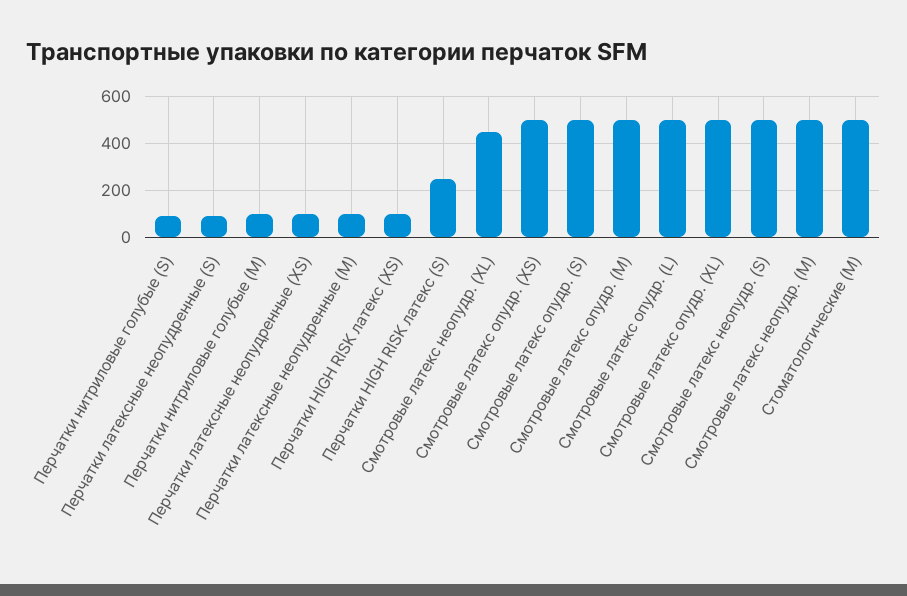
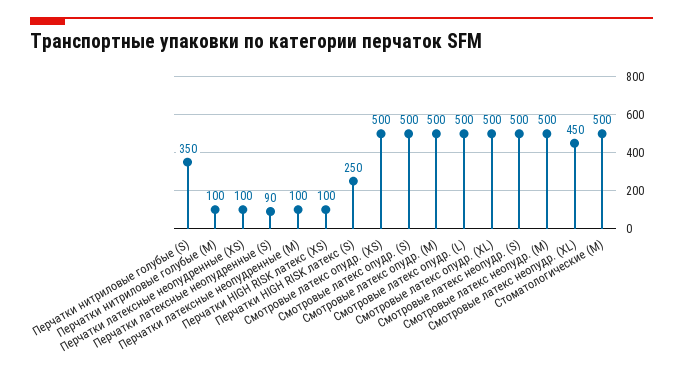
Перчатки нитриловые голубые (S): 100 -> 350

